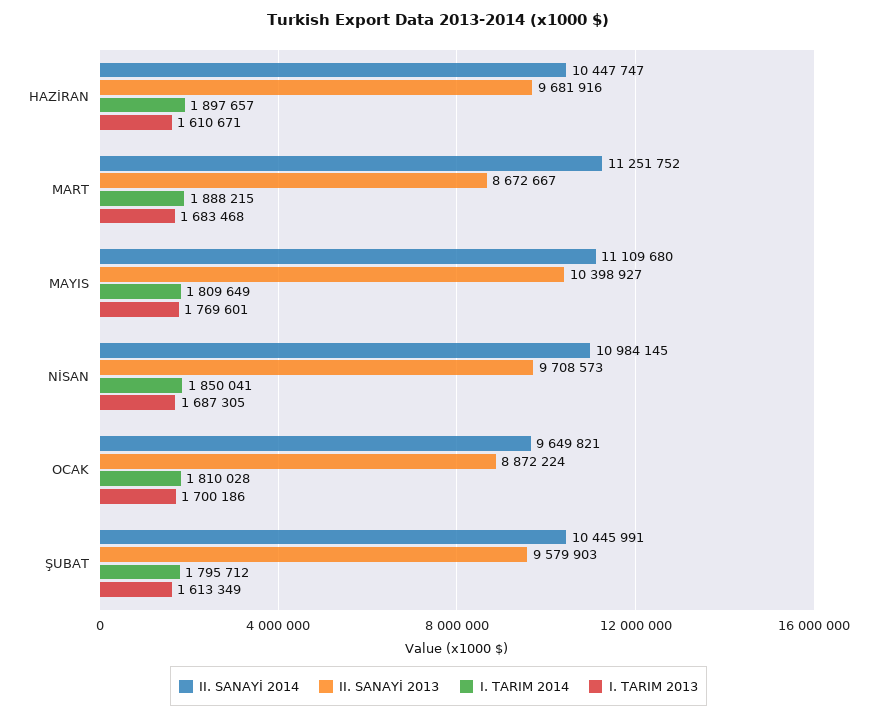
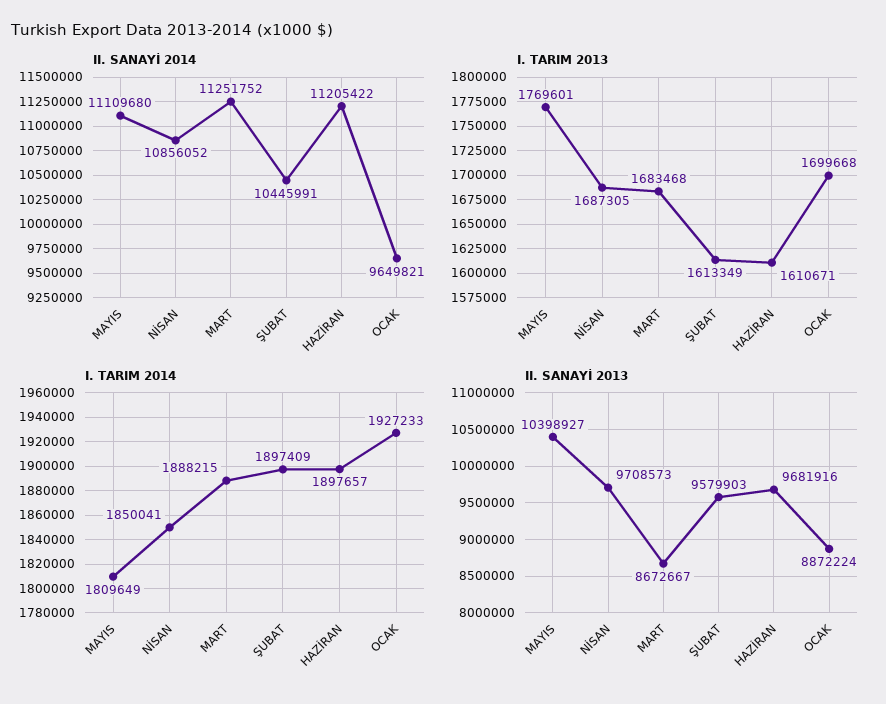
II. SANAYİ 2014, HAZİRAN: 10447747 -> 11205422
II. SANAYİ 2014, NİSAN: 10984145 -> 10856052
I. TARIM 2014, OCAK: 1810028 -> 1927233
I. TARIM 2013, OCAK: 1700186 -> 1699668
I. TARIM 2014, ŞUBAT: 1795712 -> 1897409

